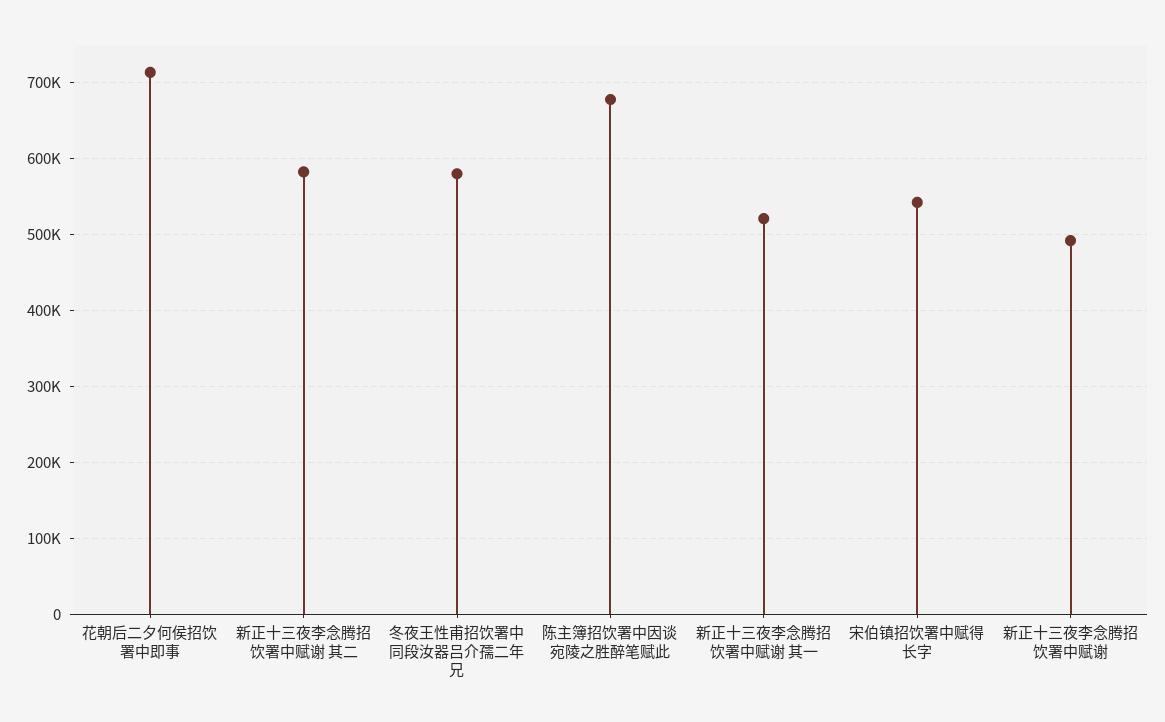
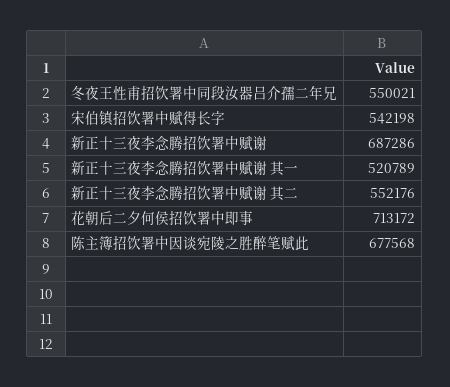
新正十三夜李念腾招饮署中赋谢 其二: 580000 -> 552176
冬夜王性甫招饮署中同段汝器吕介孺二年兄: 580000 -> 550021
新正十三夜李念腾招饮署中赋谢: 490000 -> 687286

